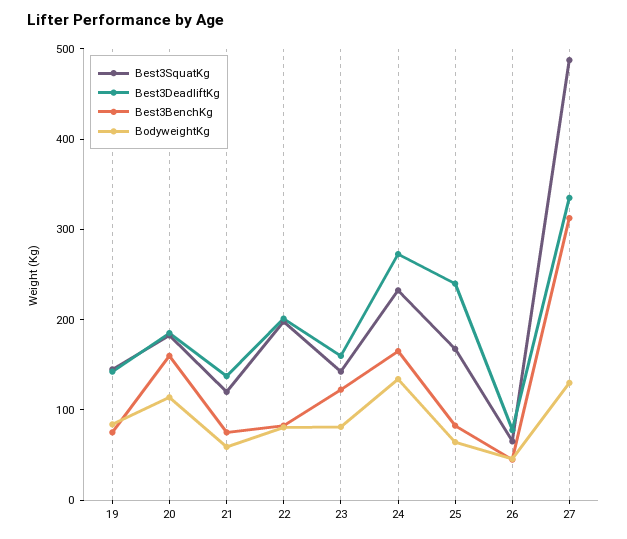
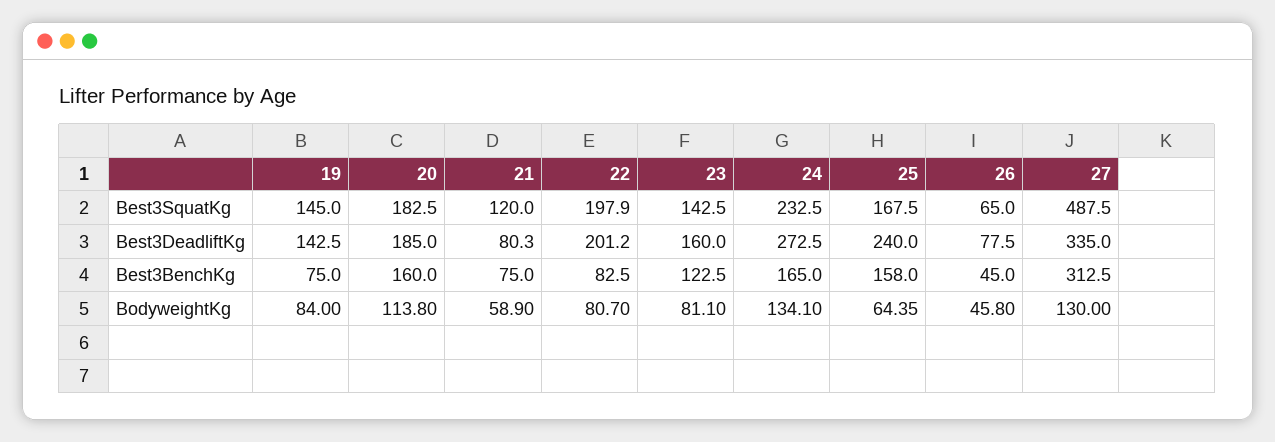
Best3DeadliftKg, 21: 140 -> 80.3
Best3BenchKg, 25: 80 -> 158

